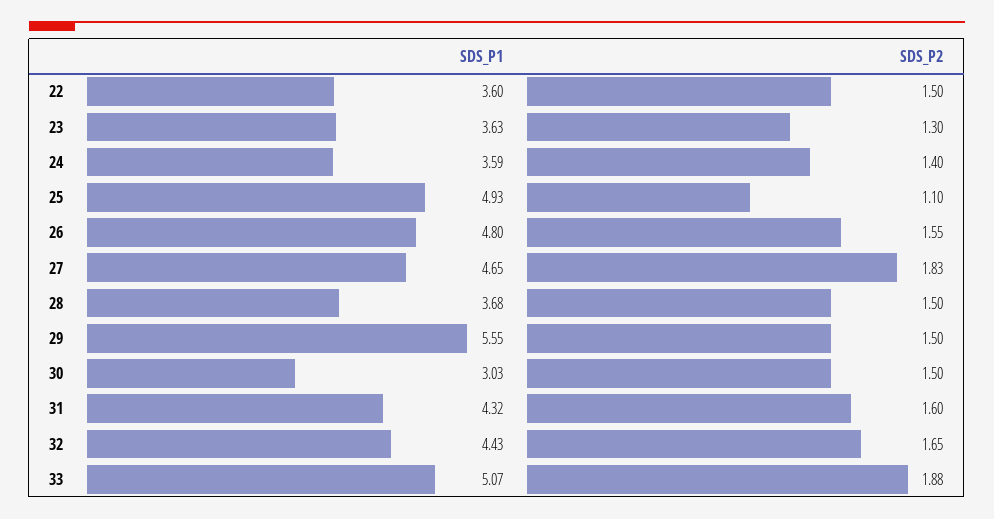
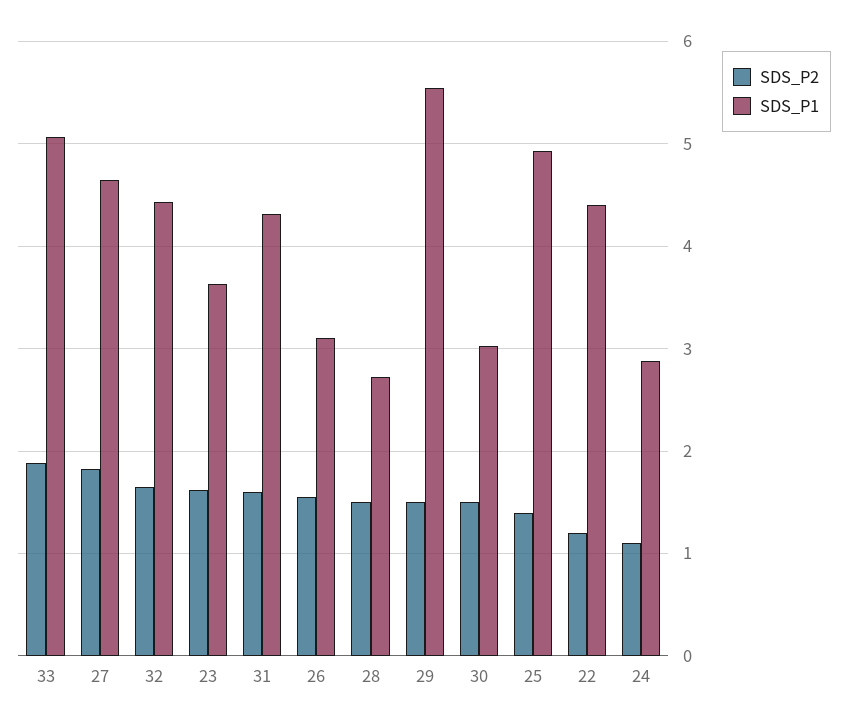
SDS_P1, 22: 3.6 -> 4.4
SDS_P2, 22: 1.5 -> 1.2
SDS_P2, 23: 1.3 -> 1.6
SDS_P1, 24: 3.59 -> 2.9
SDS_P2, 24: 1.4 -> 1.1
SDS_P2, 25: 1.1 -> 1.4
SDS_P1, 26: 4.8 -> 3.1
SDS_P1, 28: 3.68 -> 2.7

